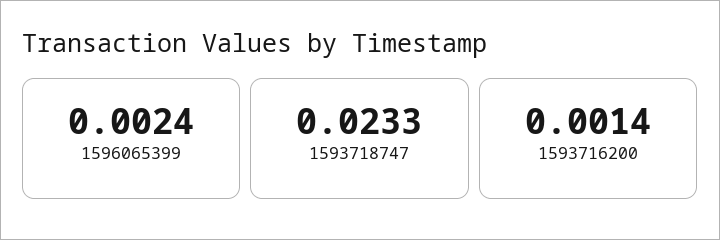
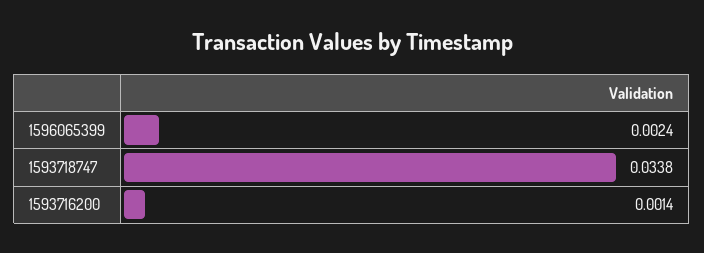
1593718747: 0.0233 -> 0.0338

